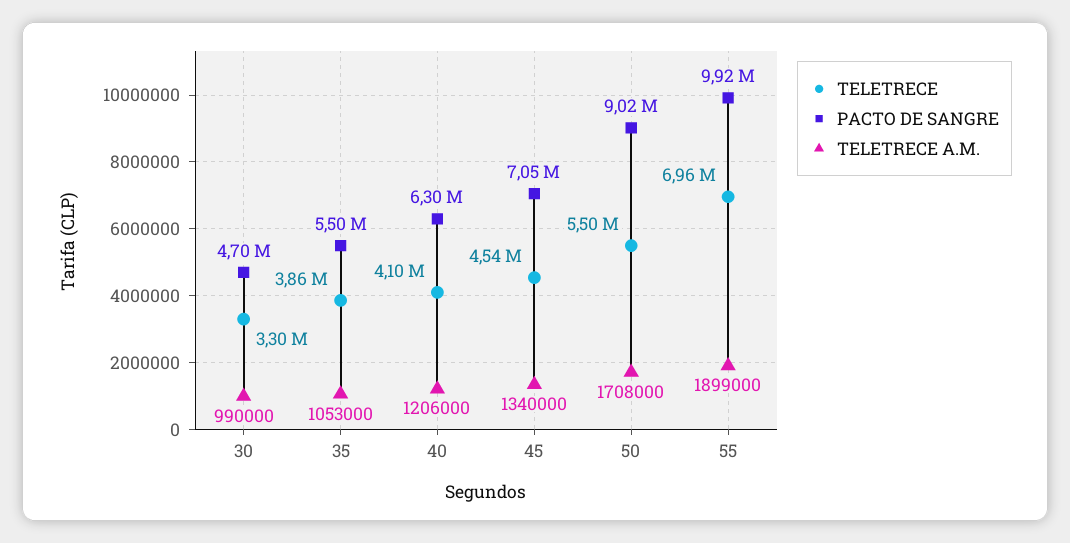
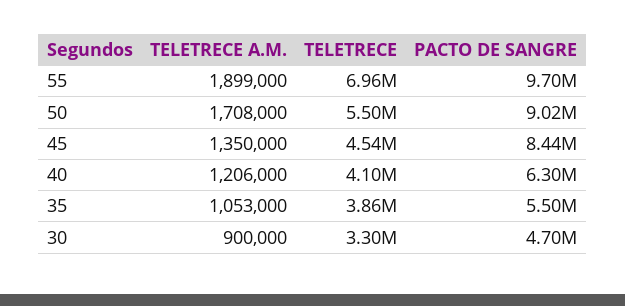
TELETRECE A.M., 30: 990000 -> 900000
PACTO DE SANGRE, 45: 7050000 -> 8440000
TELETRECE A.M., 45: 1340000 -> 1350000
PACTO DE SANGRE, 55: 9920000 -> 9700000

